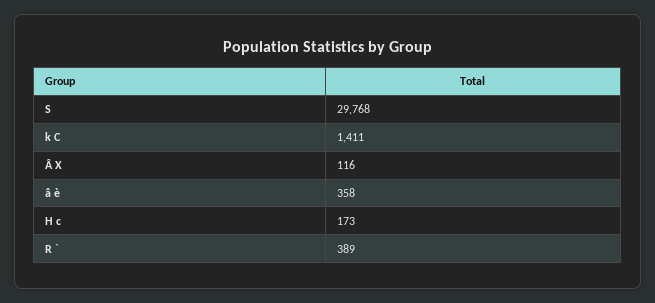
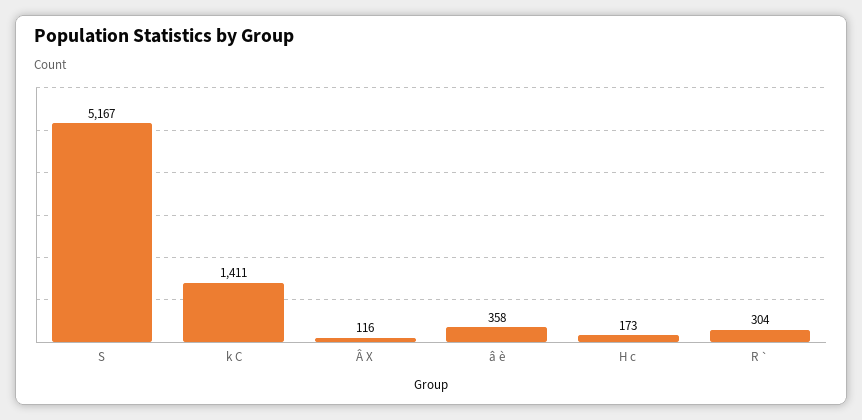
S: 29768 -> 5167
R `: 389 -> 304

